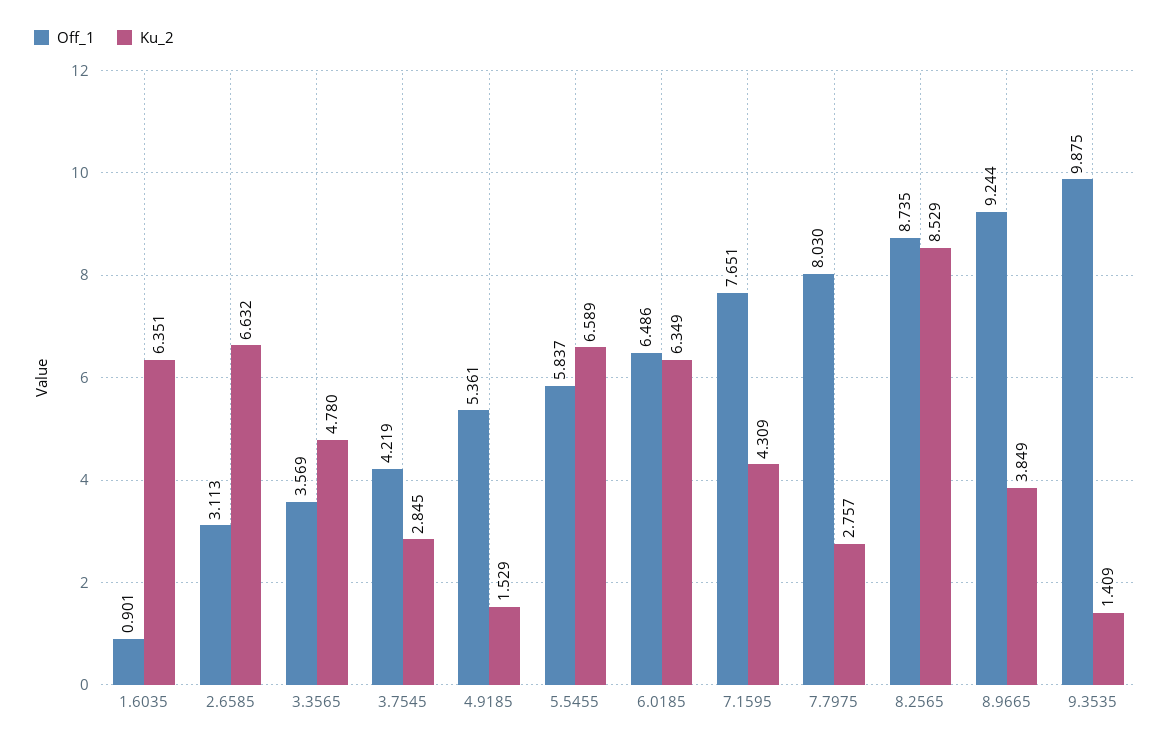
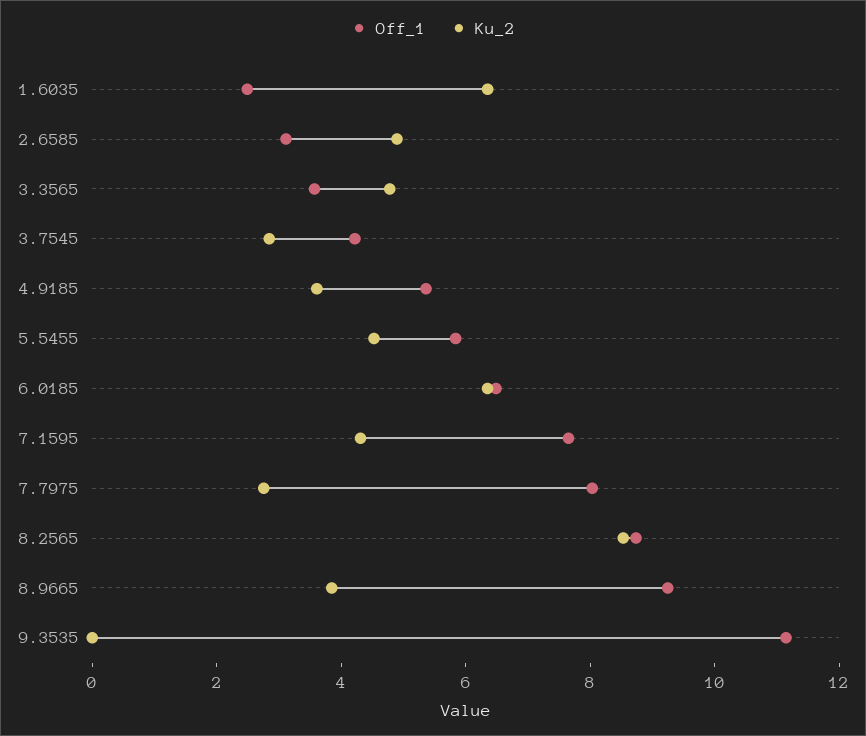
Off_1, 1.6035: 0.901 -> 2.5
Ku_2, 2.6585: 6.632 -> 5
Ku_2, 4.9185: 1.529 -> 3.5
Ku_2, 5.5455: 6.589 -> 4.5
Off_1, 9.3535: 9.875 -> 11
Ku_2, 9.3535: 1.409 -> 0

